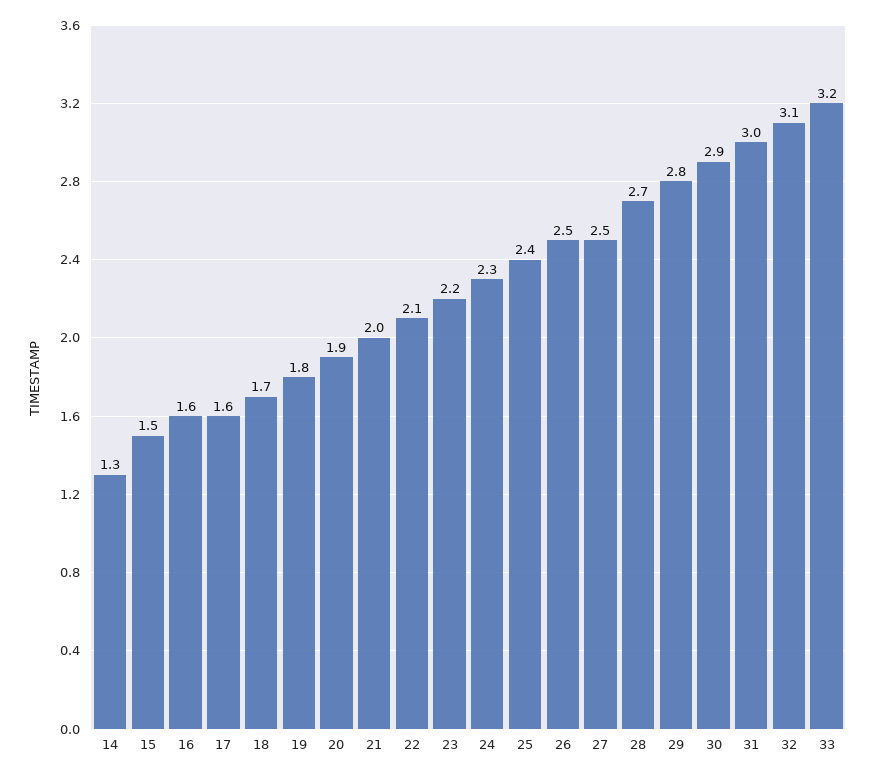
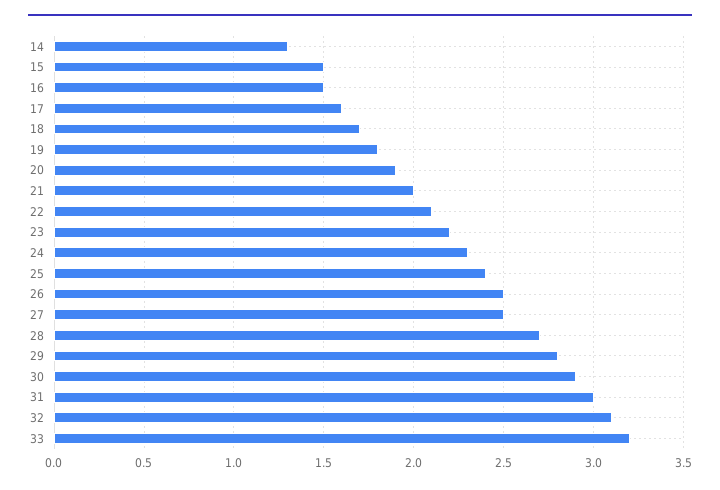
16: 1.6 -> 1.5

